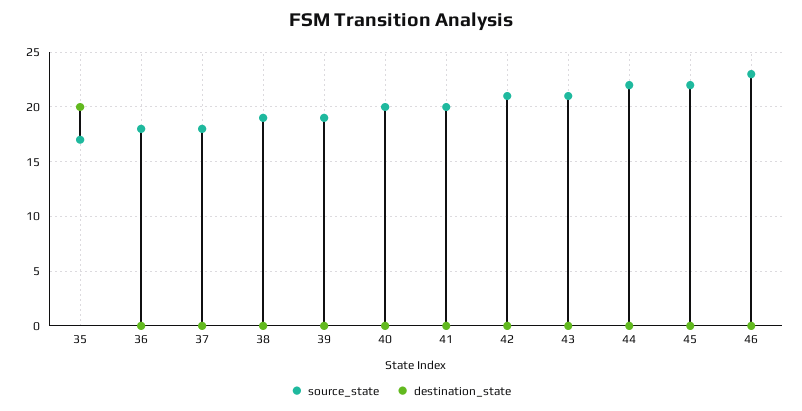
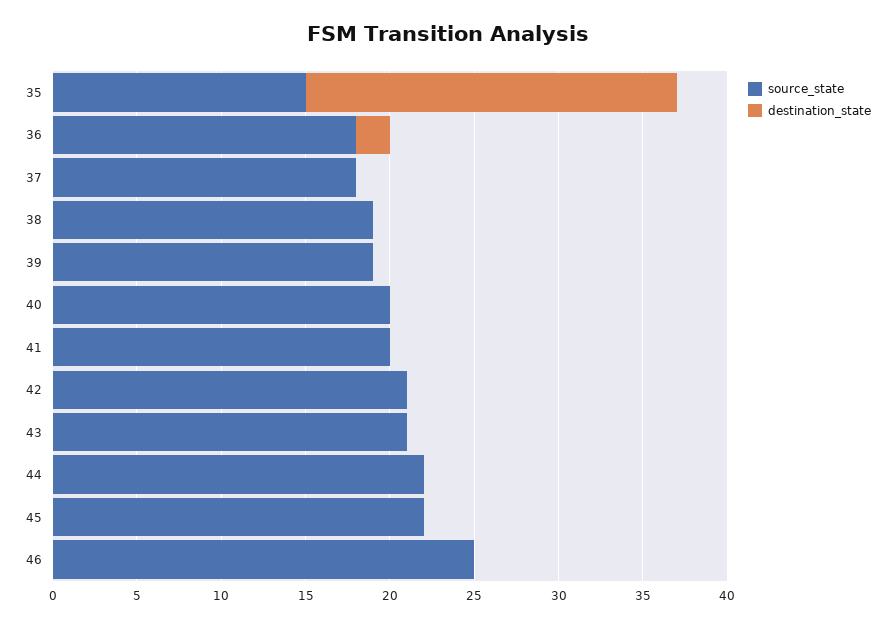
source_state, 35: 17 -> 15
destination_state, 35: 20 -> 22
destination_state, 36: 0 -> 2
source_state, 46: 23 -> 25

